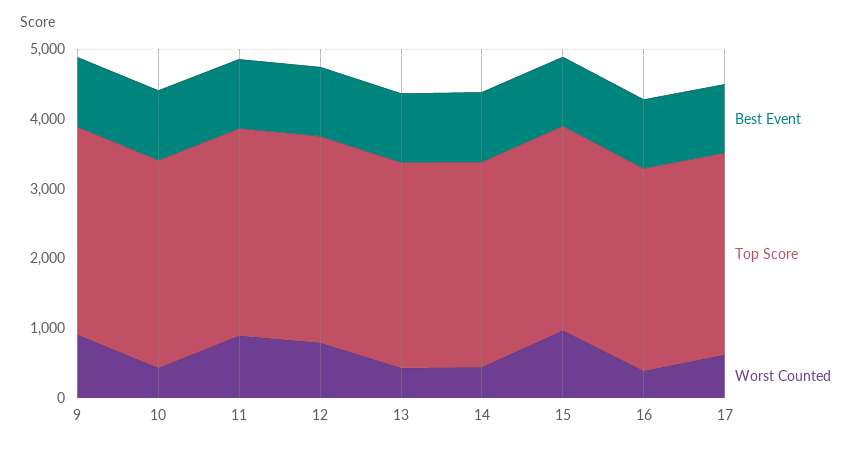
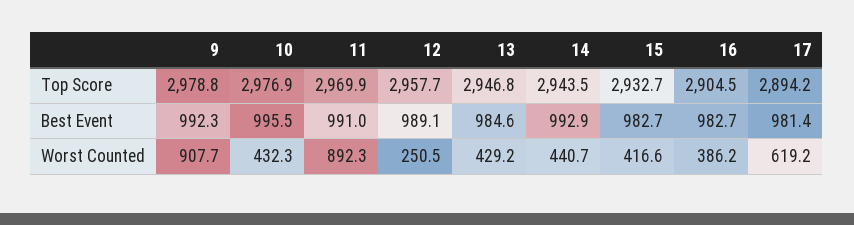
Worst Counted, 12: 800 -> 250.5
Worst Counted, 15: 1000 -> 416.6

